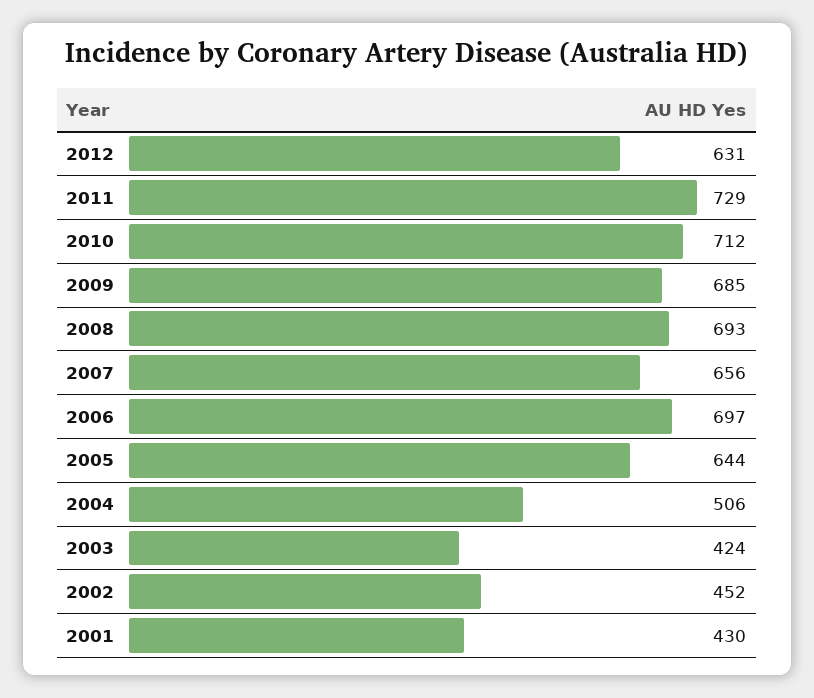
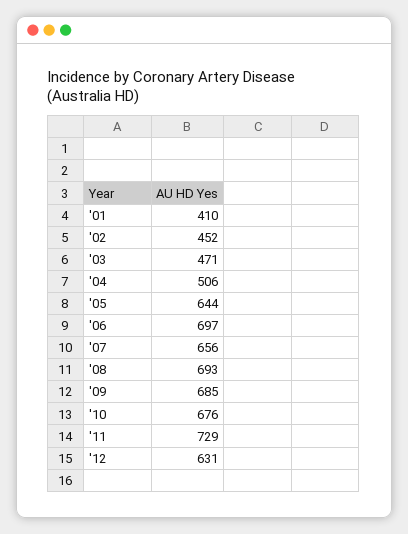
2010: 712 -> 676
2003: 424 -> 471
2001: 430 -> 410

